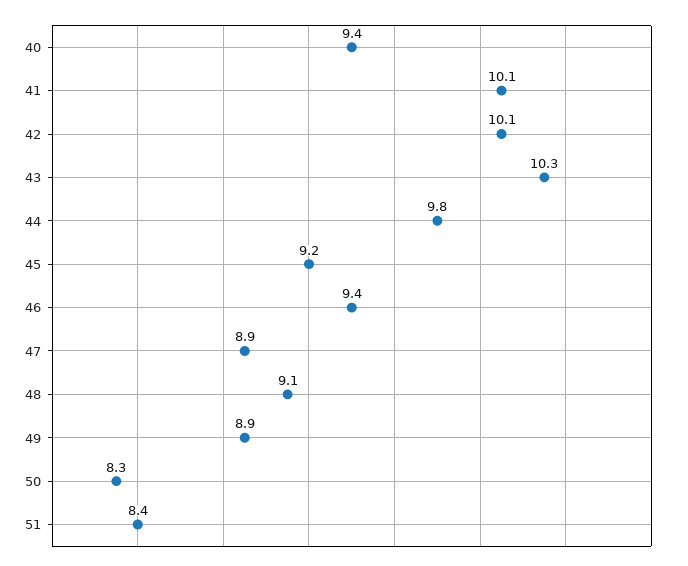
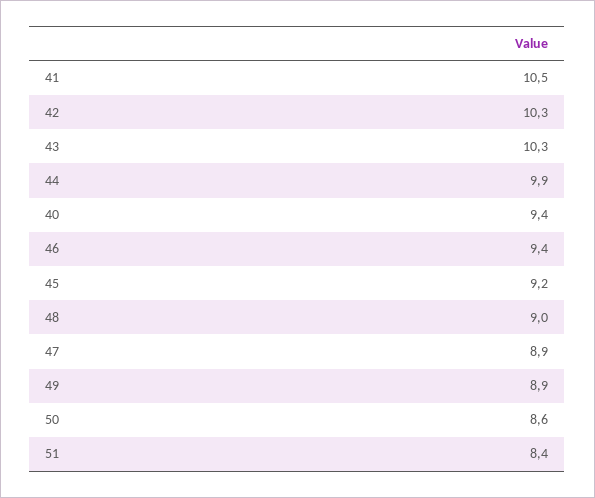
41: 10.1 -> 10.5
42: 10.1 -> 10.3
44: 9.8 -> 9.9
48: 9.1 -> 9
50: 8.3 -> 8.6

